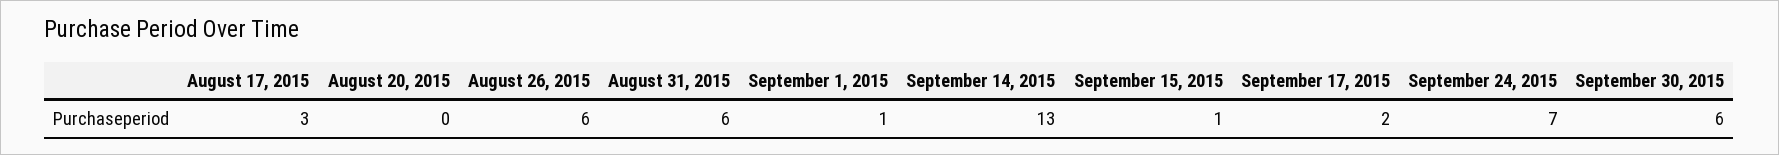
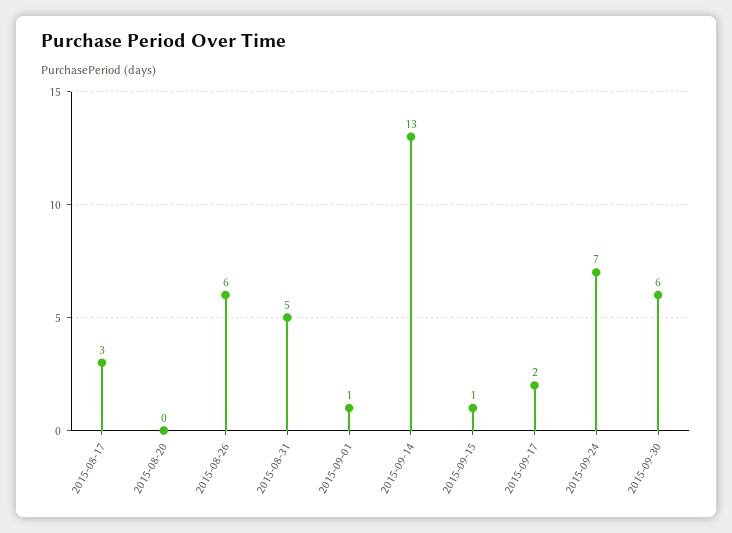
August 31, 2015: 6 -> 5

